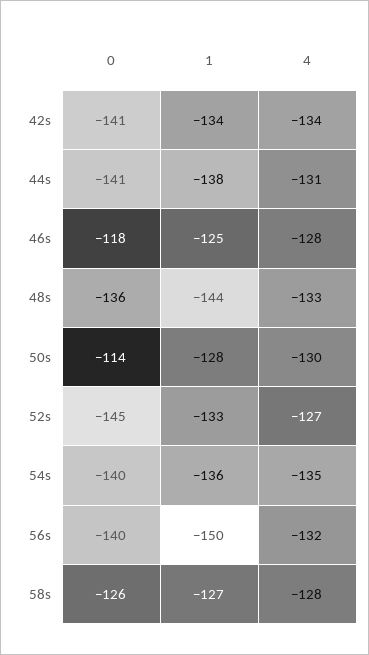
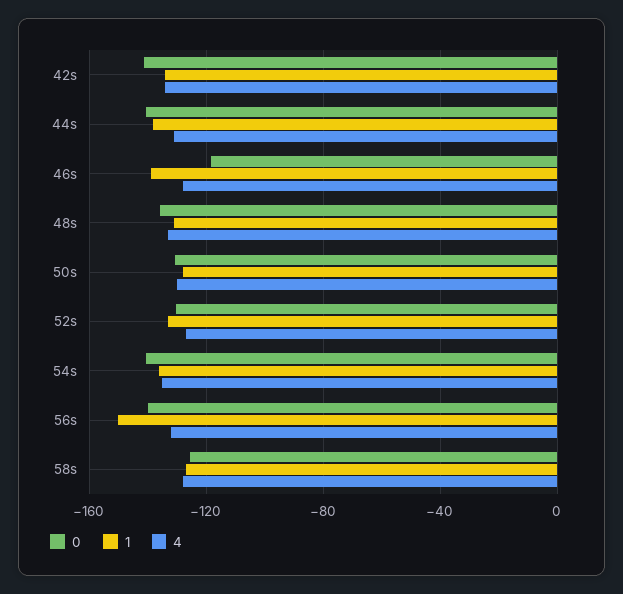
1, 46s: -125 -> -140
1, 48s: -144 -> -130
0, 50s: -114 -> -130
0, 52s: -145 -> -130

